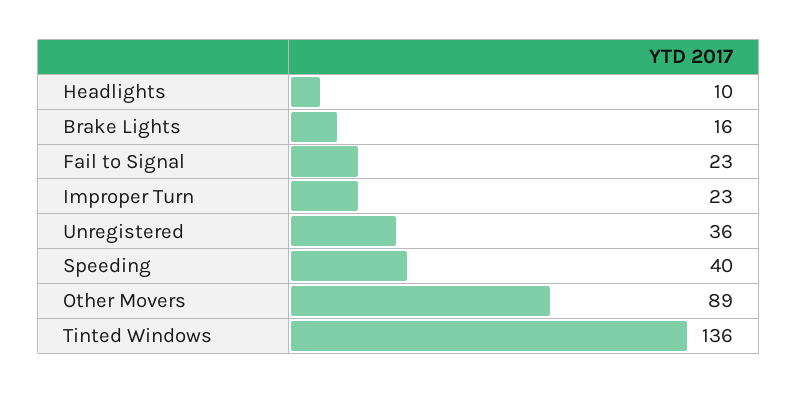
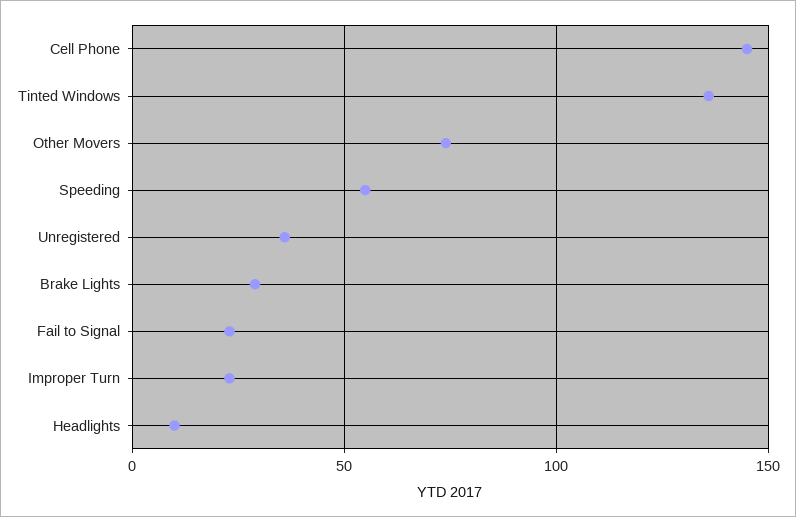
Brake Lights: 16 -> 30
Speeding: 40 -> 55
Other Movers: 89 -> 75
Cell Phone: none -> 145

